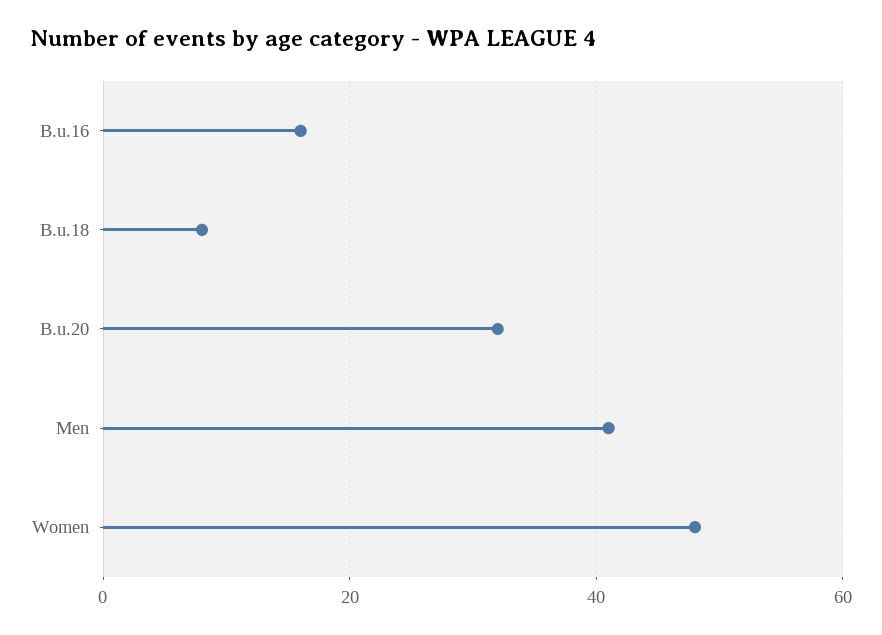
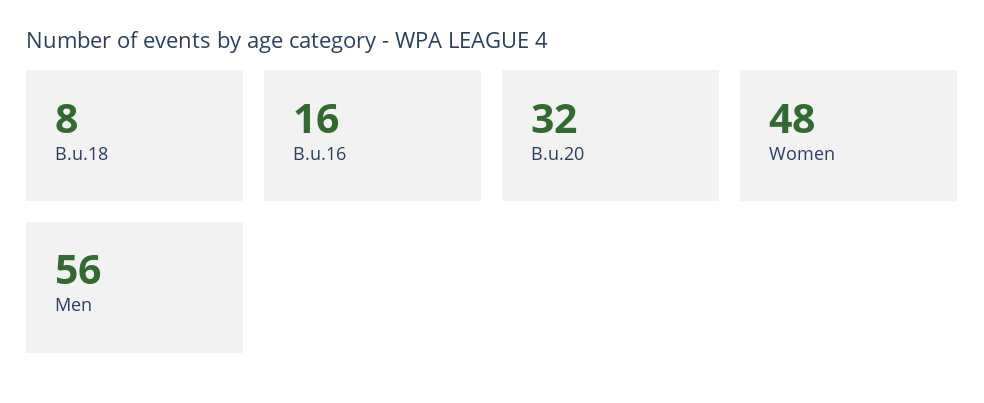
Men: 40 -> 56

